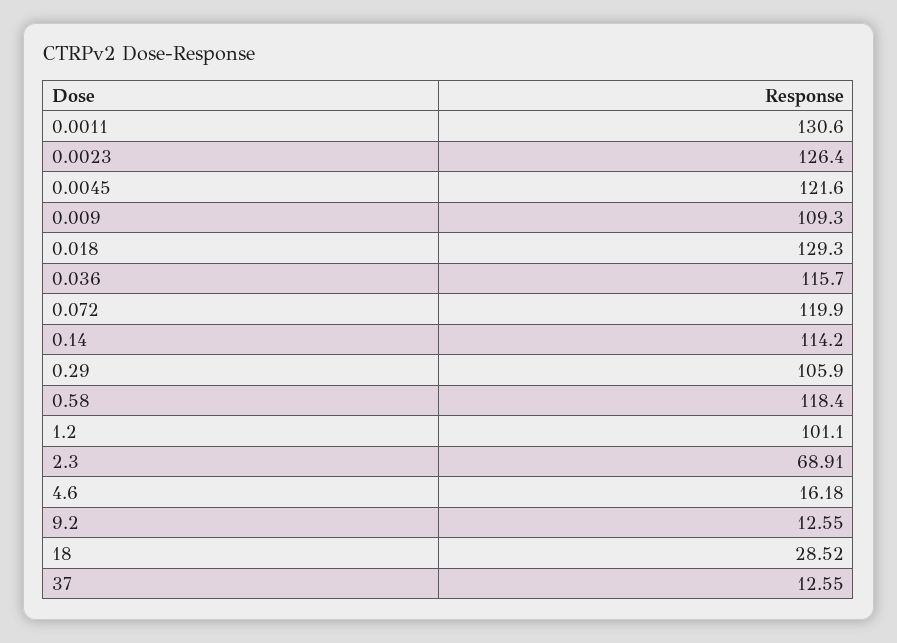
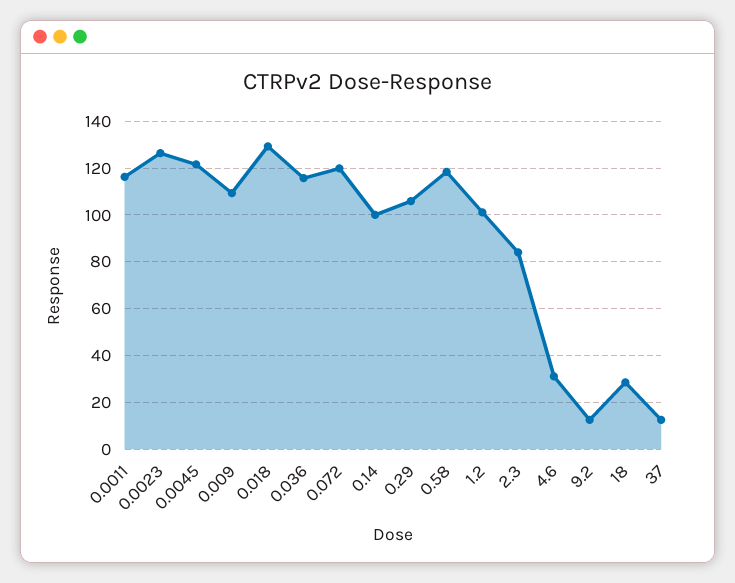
0.0011: 130.6 -> 115
0.14: 114.2 -> 100
2.3: 68.91 -> 85
4.6: 16.18 -> 30

